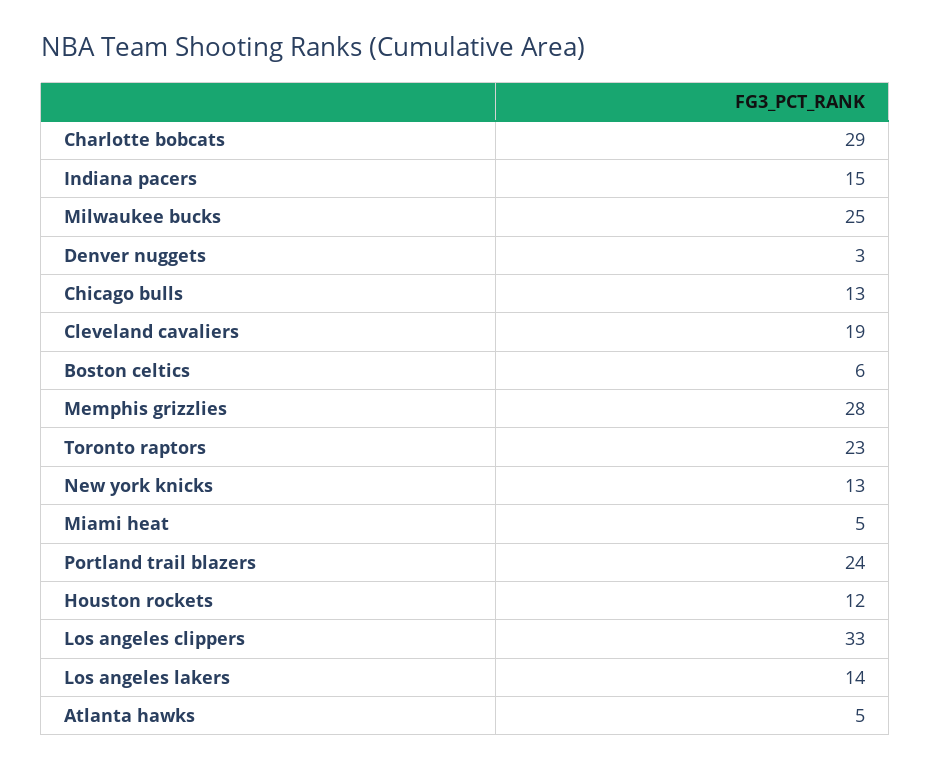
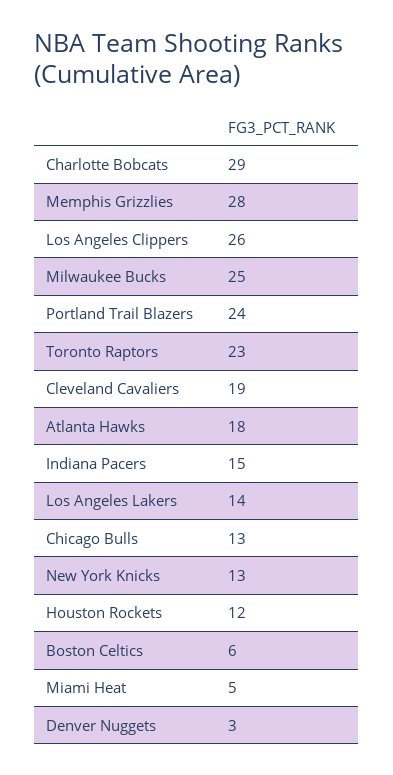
Los angeles clippers: 33 -> 26
Atlanta hawks: 5 -> 18

